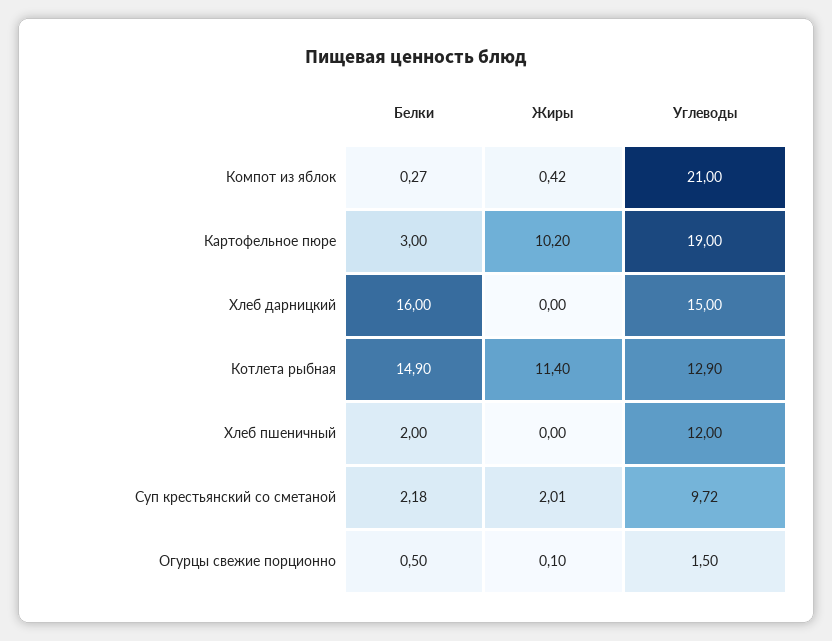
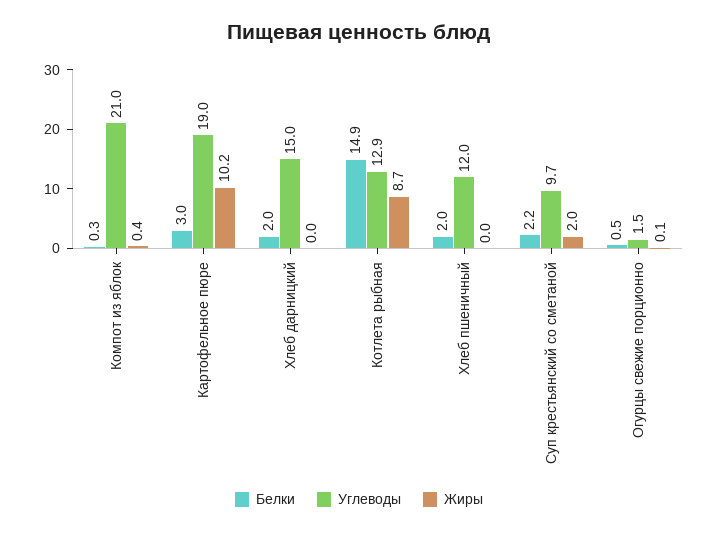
Белки, Хлеб дарницкий: 16 -> 2
Жиры, Котлета рыбная: 11.4 -> 8.7

